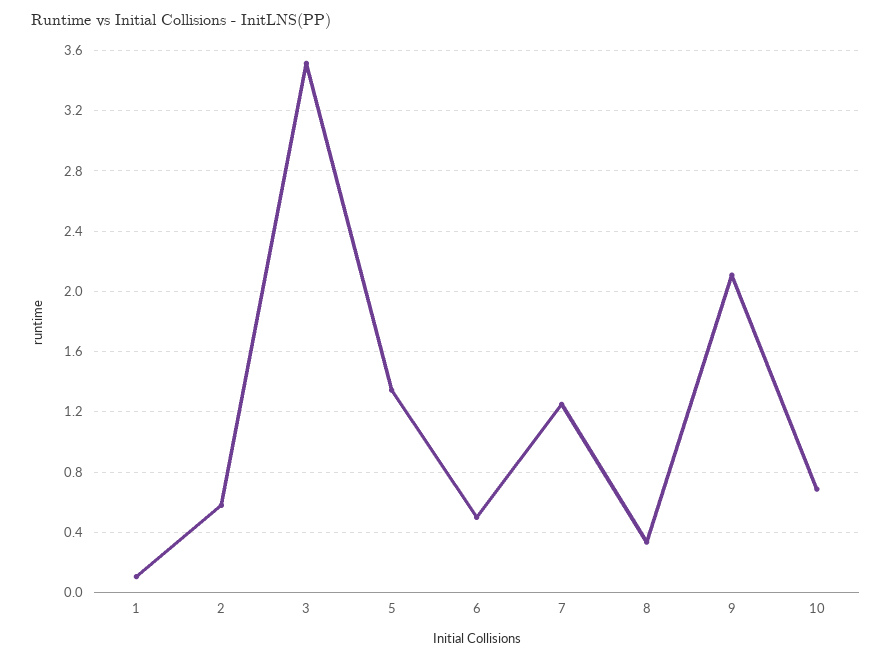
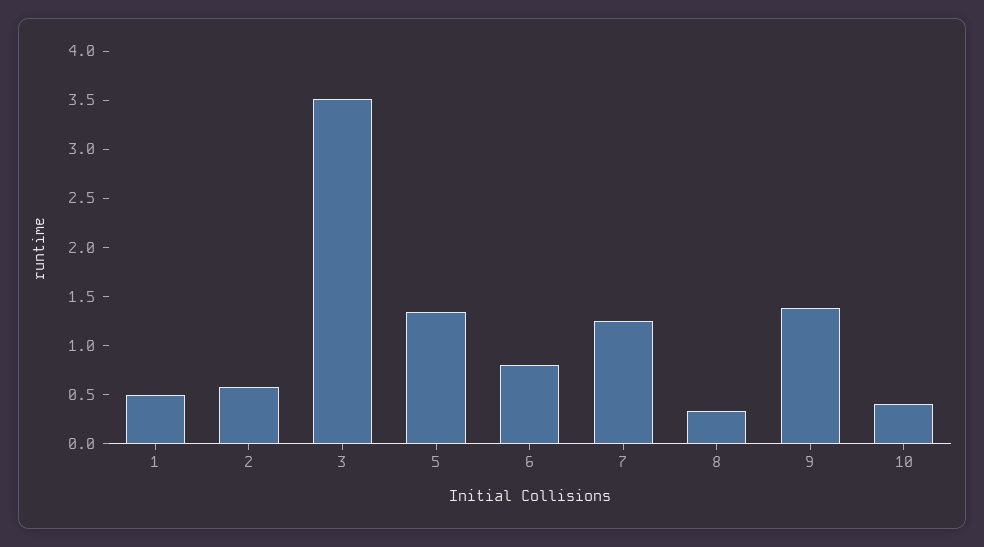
1: 0.1 -> 0.5
6: 0.5 -> 0.8
9: 2.1 -> 1.4
10: 0.7 -> 0.4

